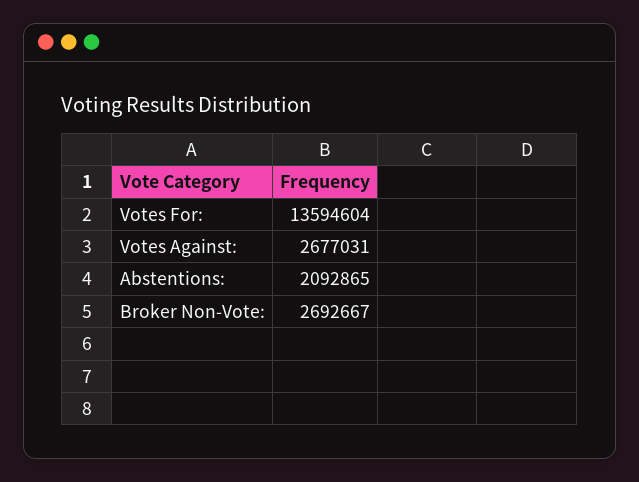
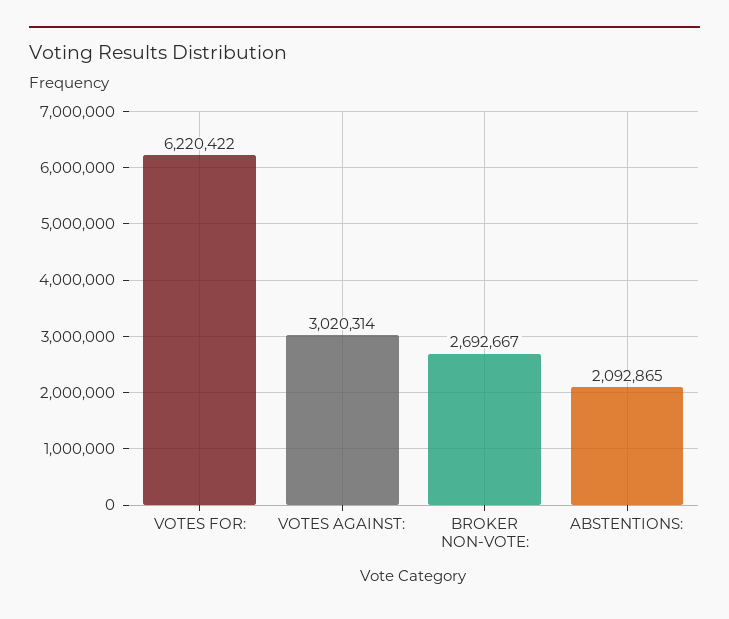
Votes For:: 13594604 -> 6220422
Votes Against:: 2677031 -> 3020314

